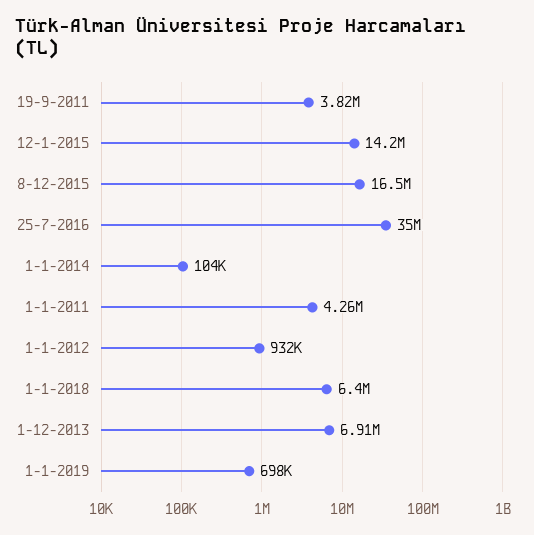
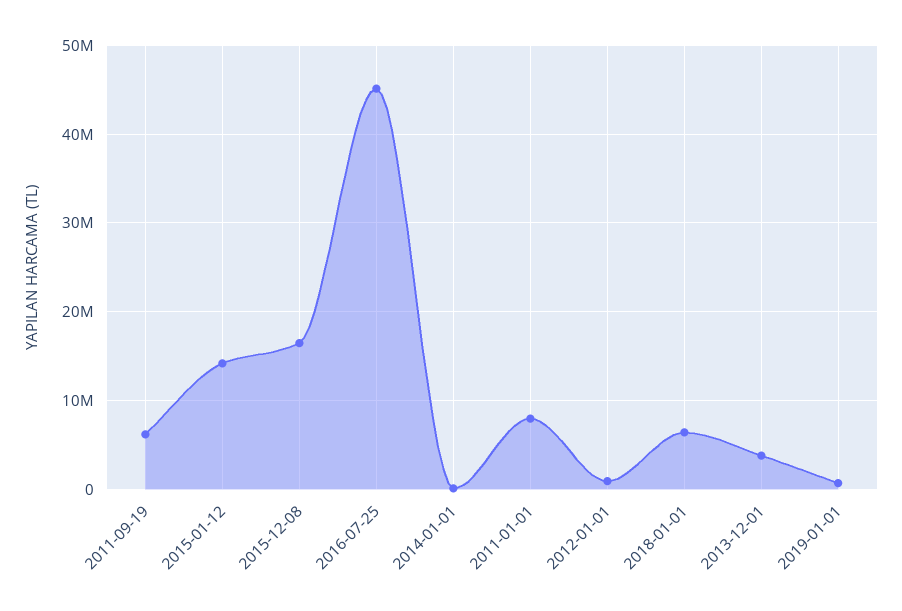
19-9-2011: 3820000 -> 6000000
25-7-2016: 35000000 -> 45000000
1-1-2011: 4260000 -> 8000000
1-12-2013: 6910000 -> 4000000

